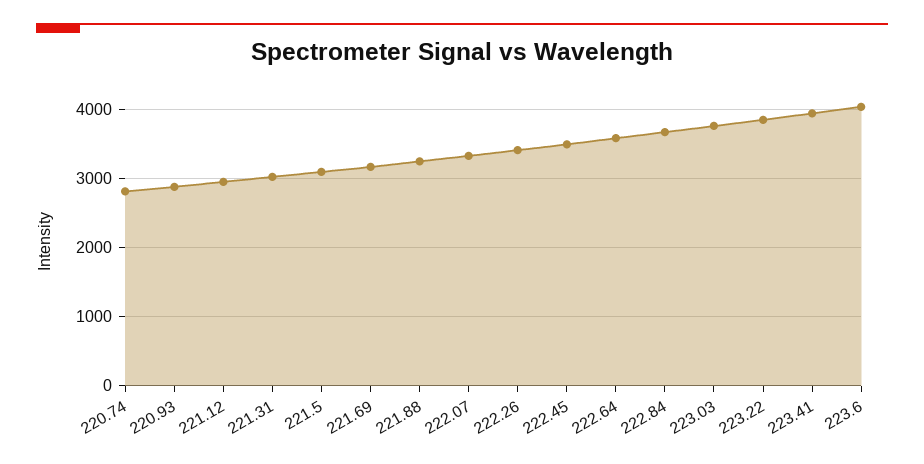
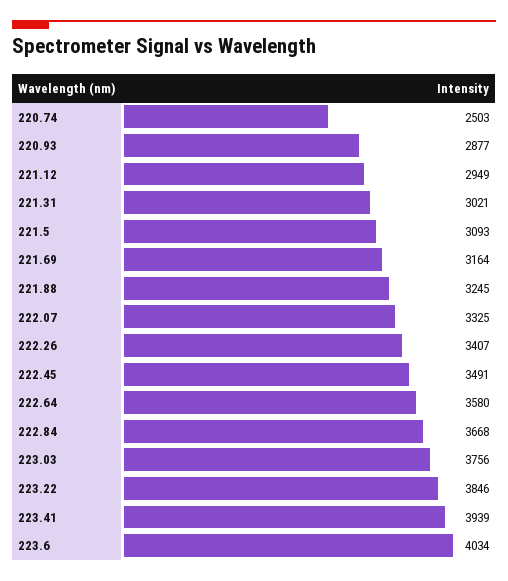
220.74: 2800 -> 2503

